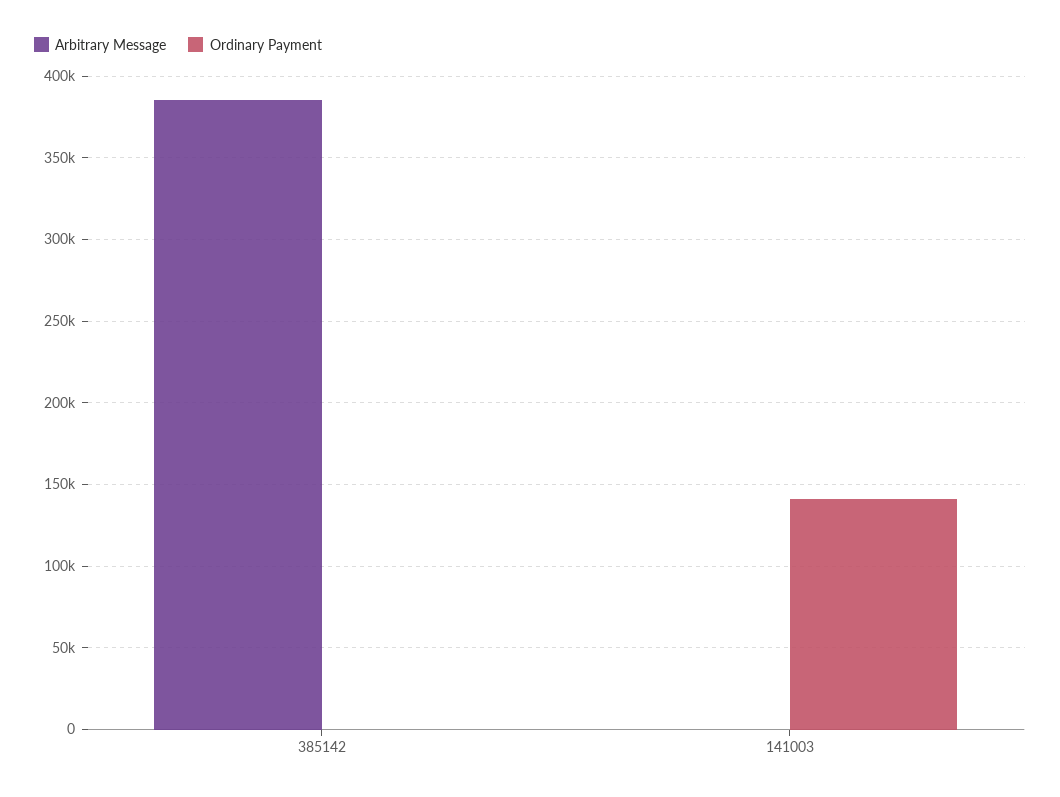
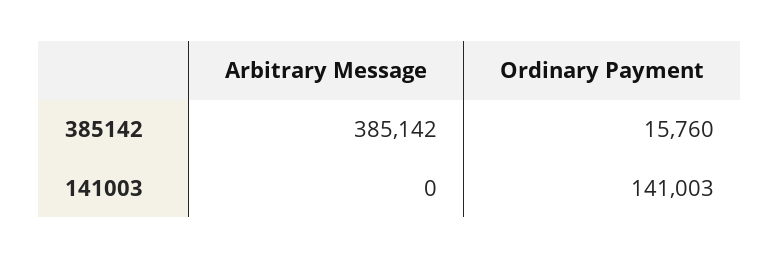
Ordinary Payment, 385142: 0 -> 15760

